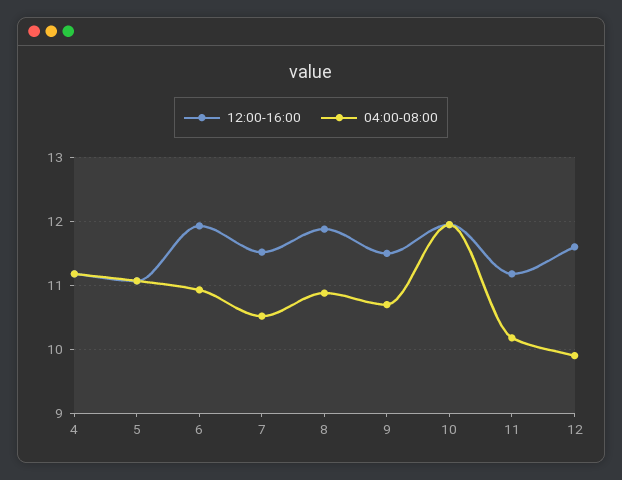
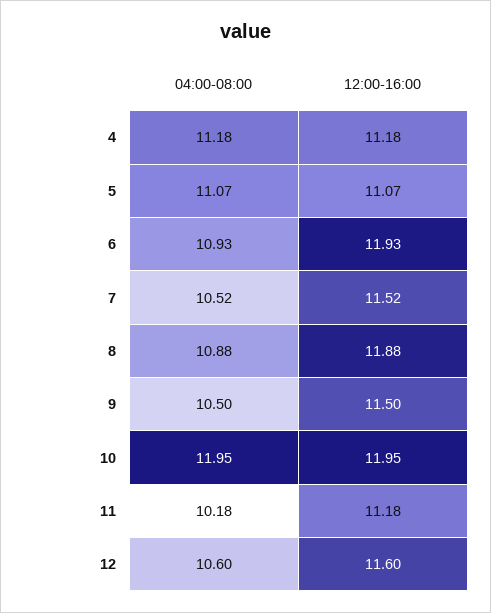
04:00-08:00, 9: 10.7 -> 10.5
04:00-08:00, 12: 9.9 -> 10.6

